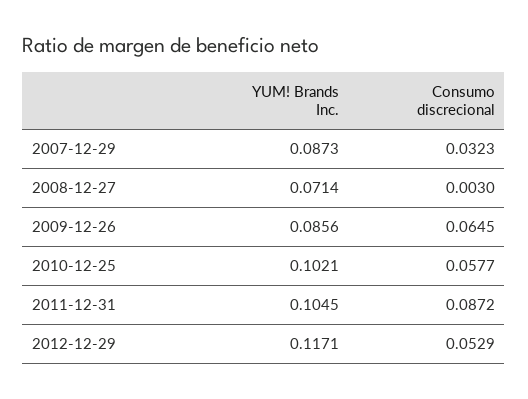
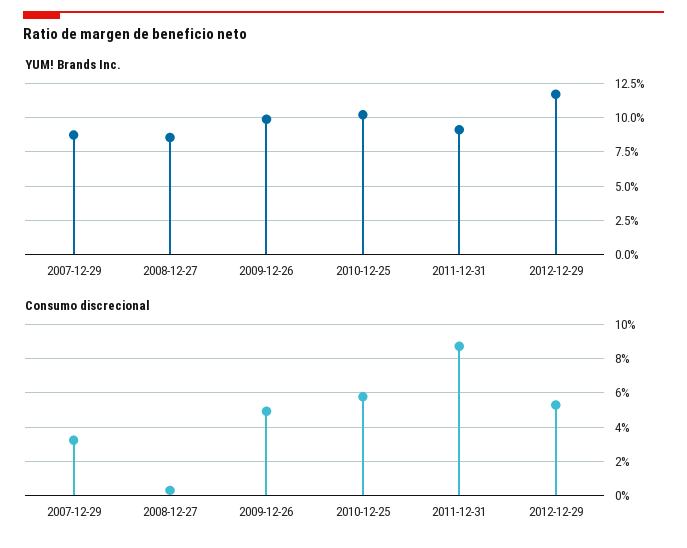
YUM! Brands Inc., 2008-12-27: 0.0714 -> 0.085
YUM! Brands Inc., 2009-12-26: 0.0856 -> 0.1
Consumo discrecional, 2009-12-26: 0.0645 -> 0.05
YUM! Brands Inc., 2011-12-31: 0.1045 -> 0.09

